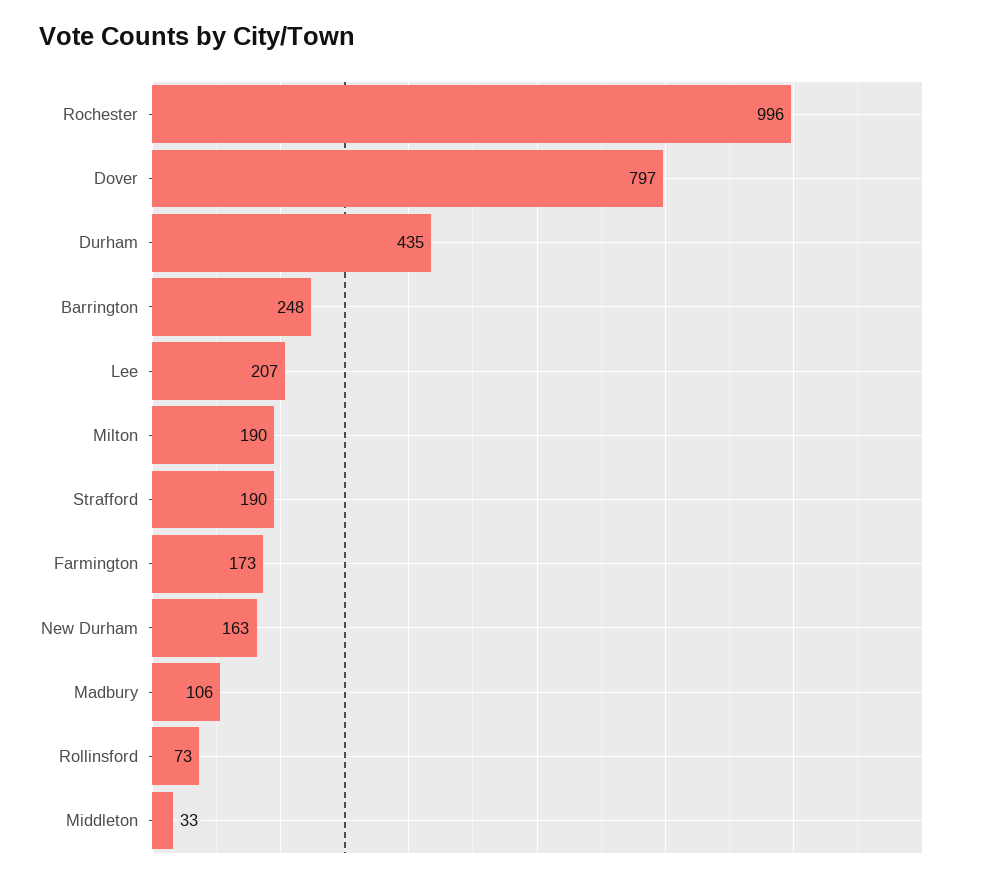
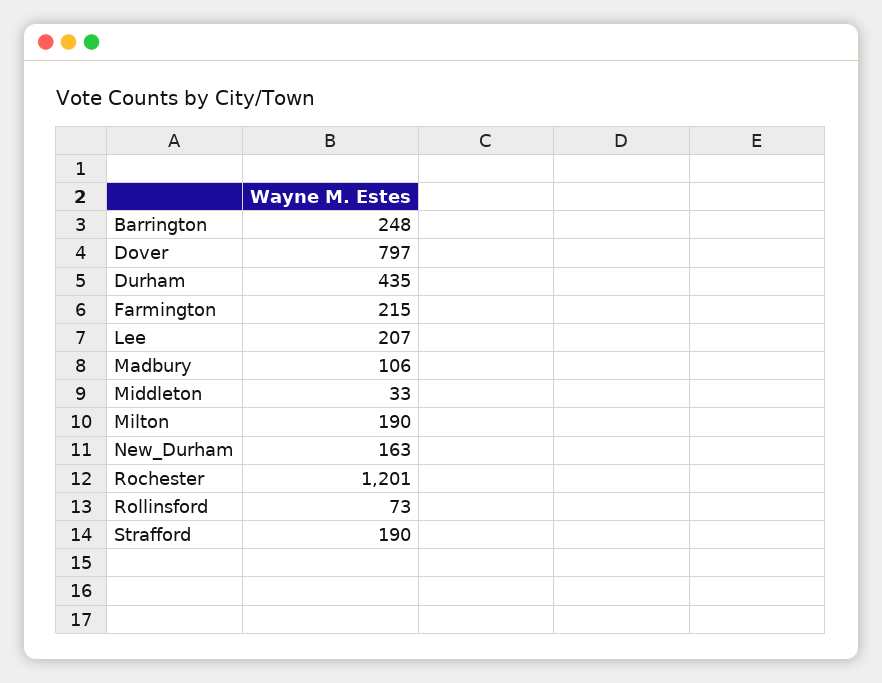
Rochester: 996 -> 1201
Farmington: 173 -> 215

